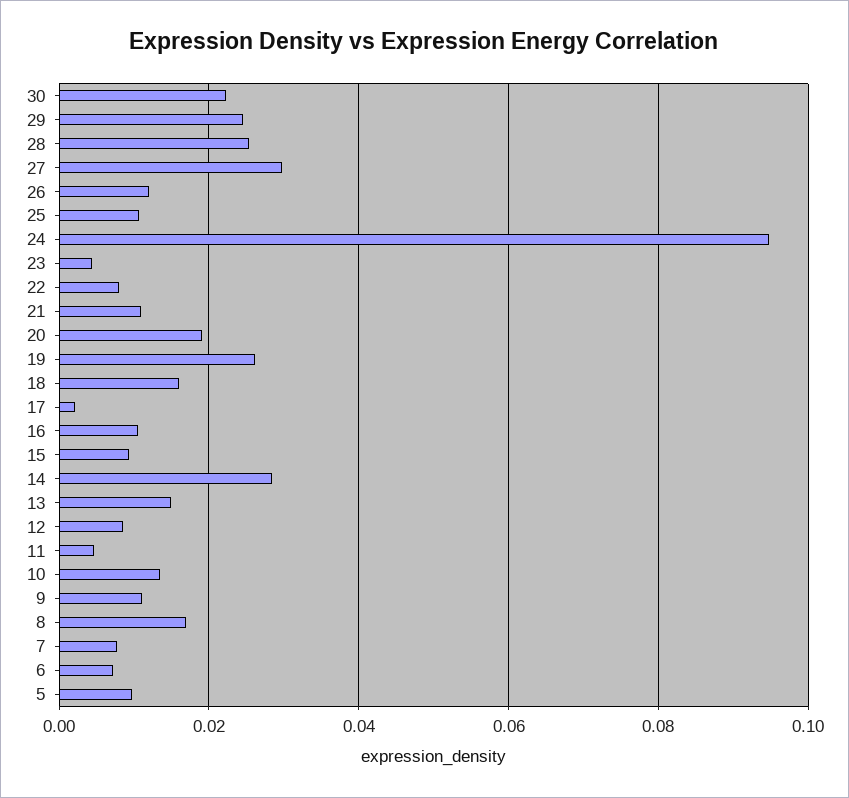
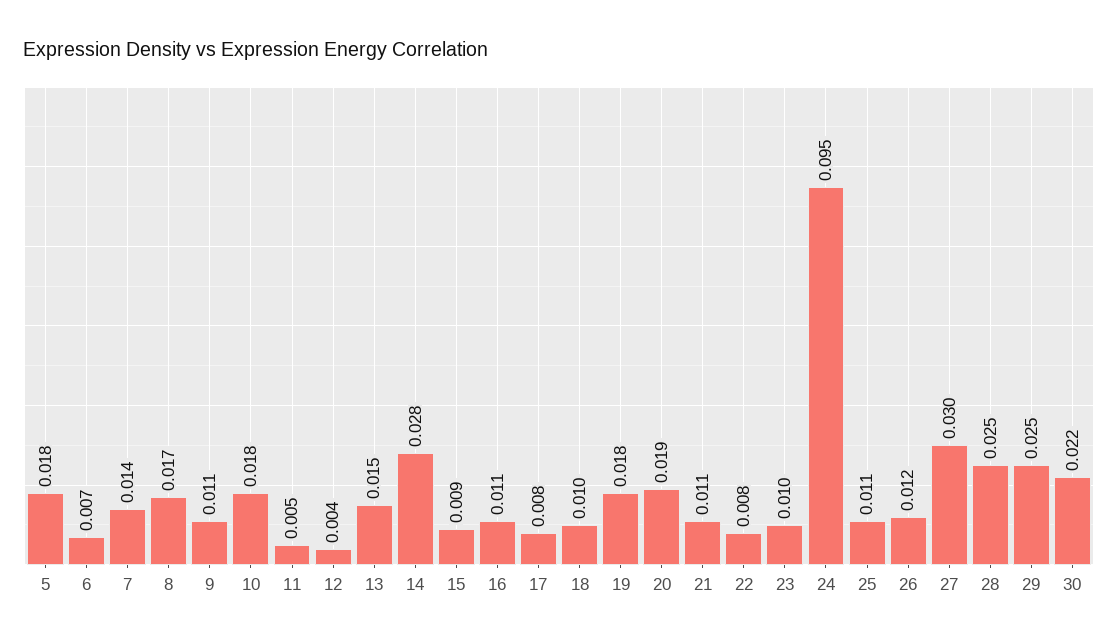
23: 0.004 -> 0.01
19: 0.026 -> 0.018
18: 0.016 -> 0.01
17: 0.002 -> 0.008
12: 0.008 -> 0.004
10: 0.014 -> 0.018
7: 0.008 -> 0.014
5: 0.01 -> 0.018

